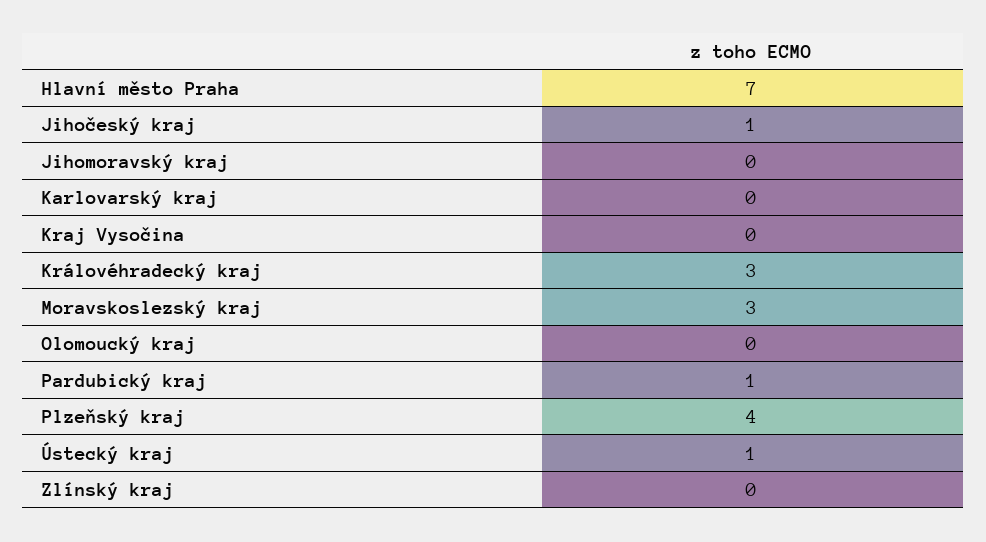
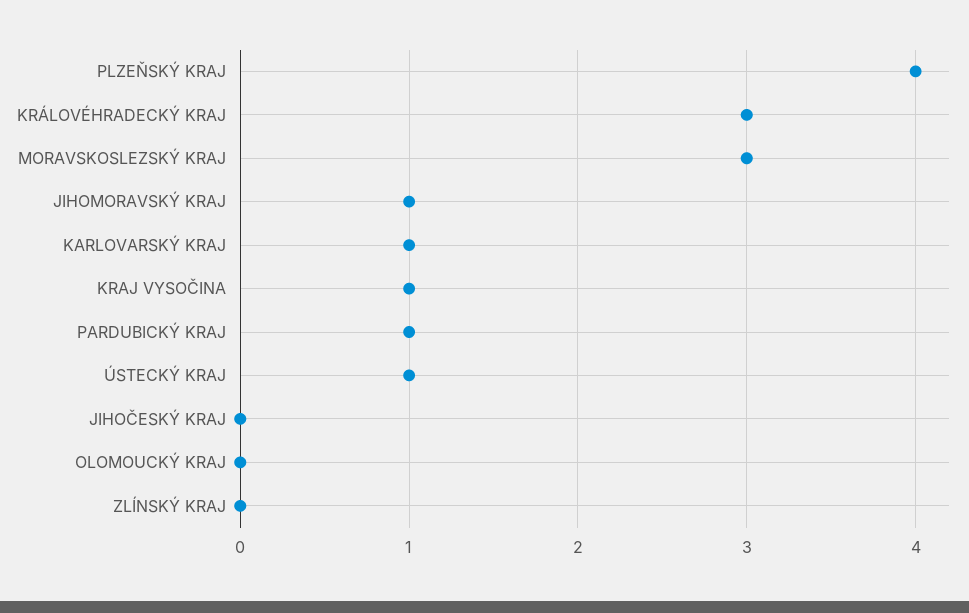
Hlavní město Praha: 7 -> none
Jihočeský kraj: 1 -> 0
Jihomoravský kraj: 0 -> 1
Karlovarský kraj: 0 -> 1
Kraj Vysočina: 0 -> 1

